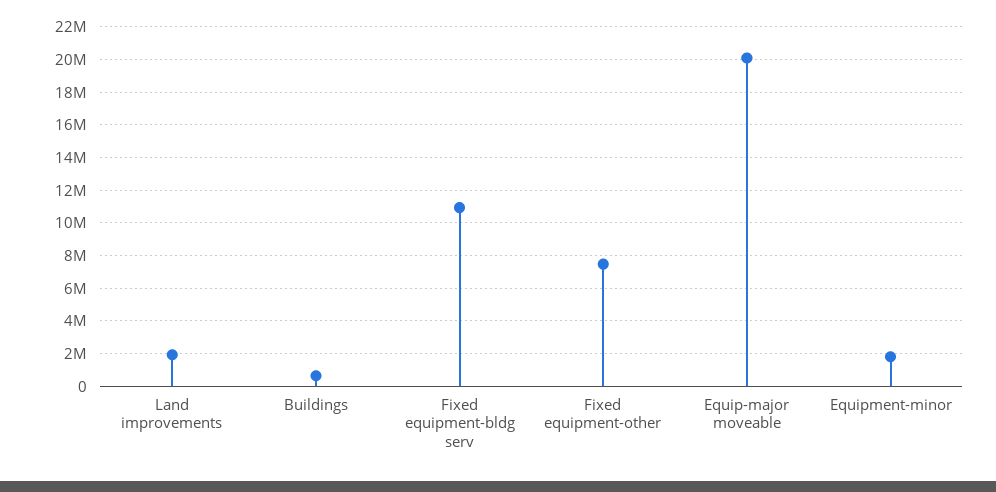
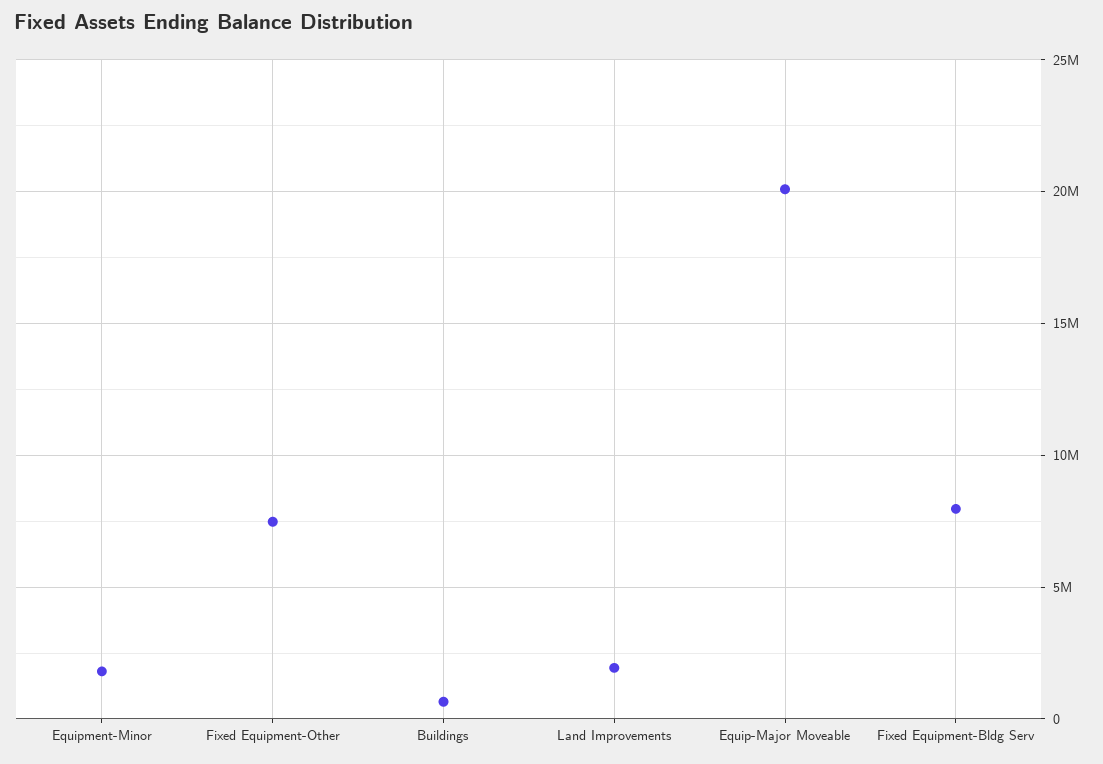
Fixed equipment-bldg serv: 11000000 -> 8000000

